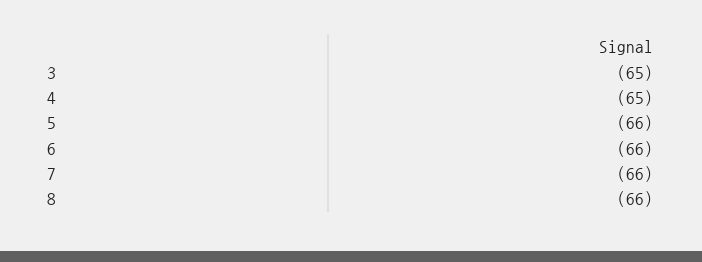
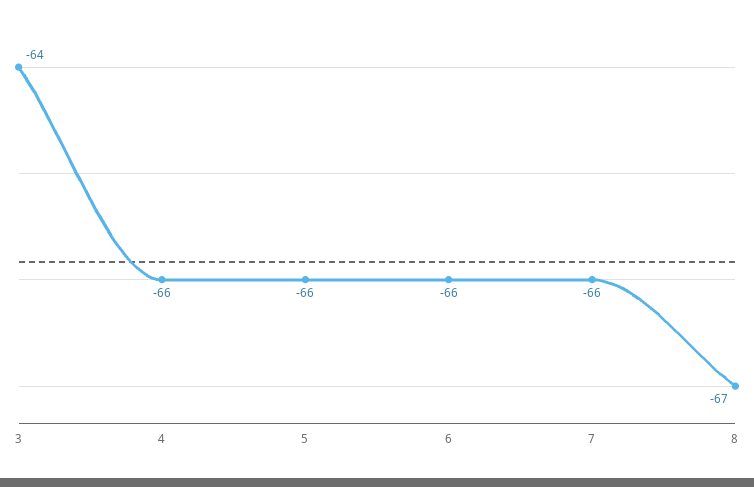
3: -65 -> -64
4: -65 -> -66
8: -66 -> -67

